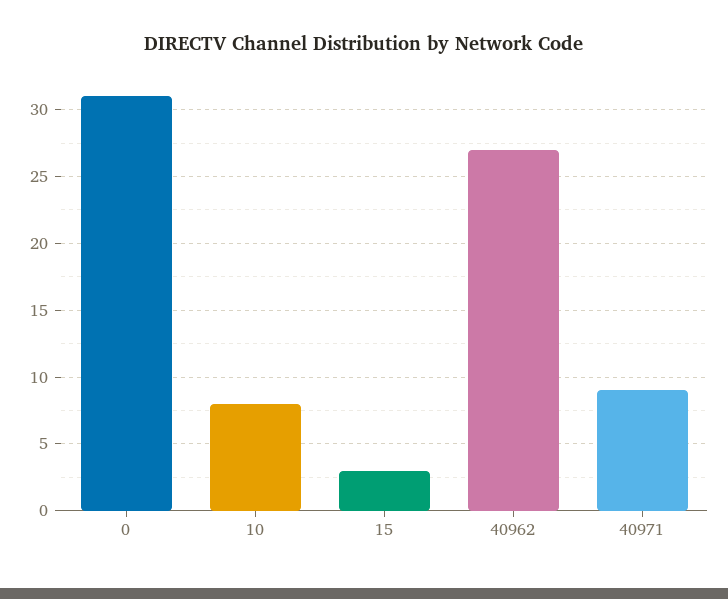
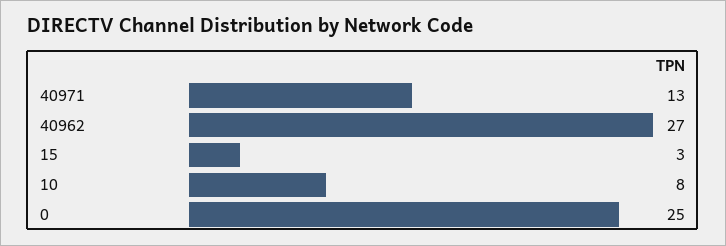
0: 31 -> 25
40971: 9 -> 13

